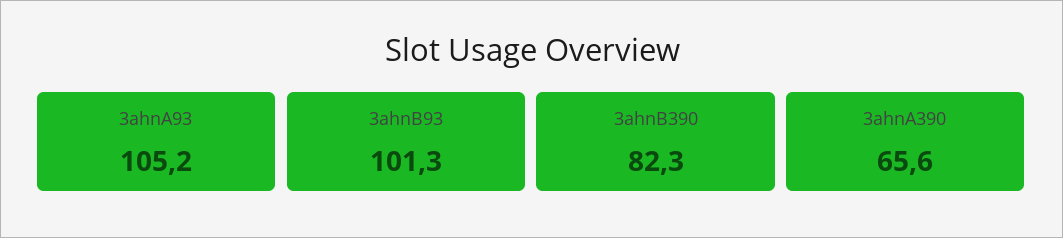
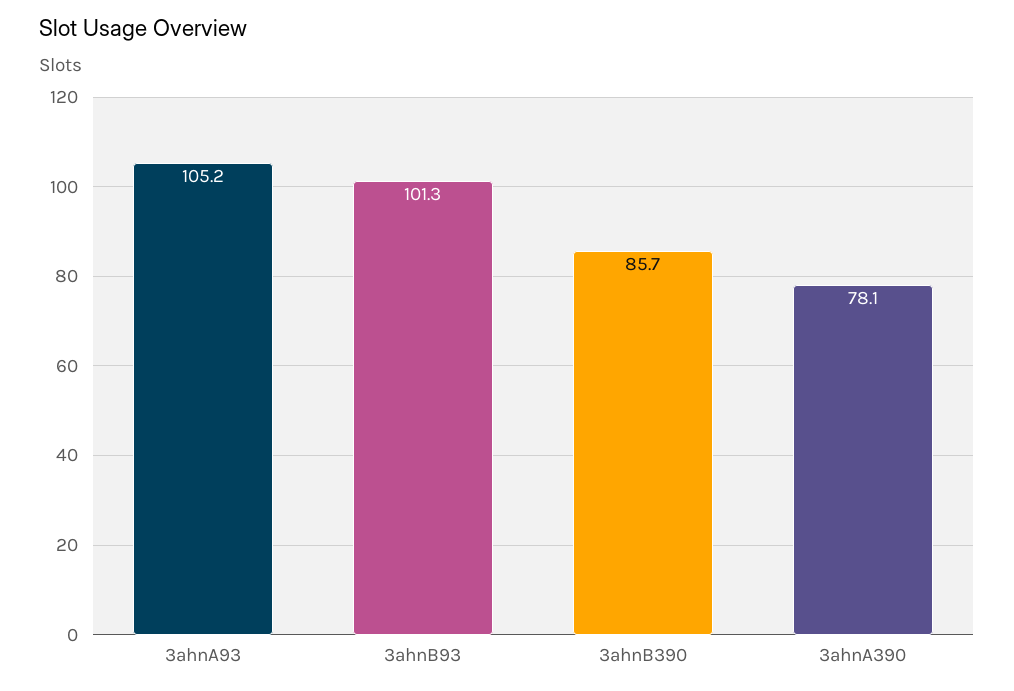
3ahnB390: 82.3 -> 85.7
3ahnA390: 65.6 -> 78.1

